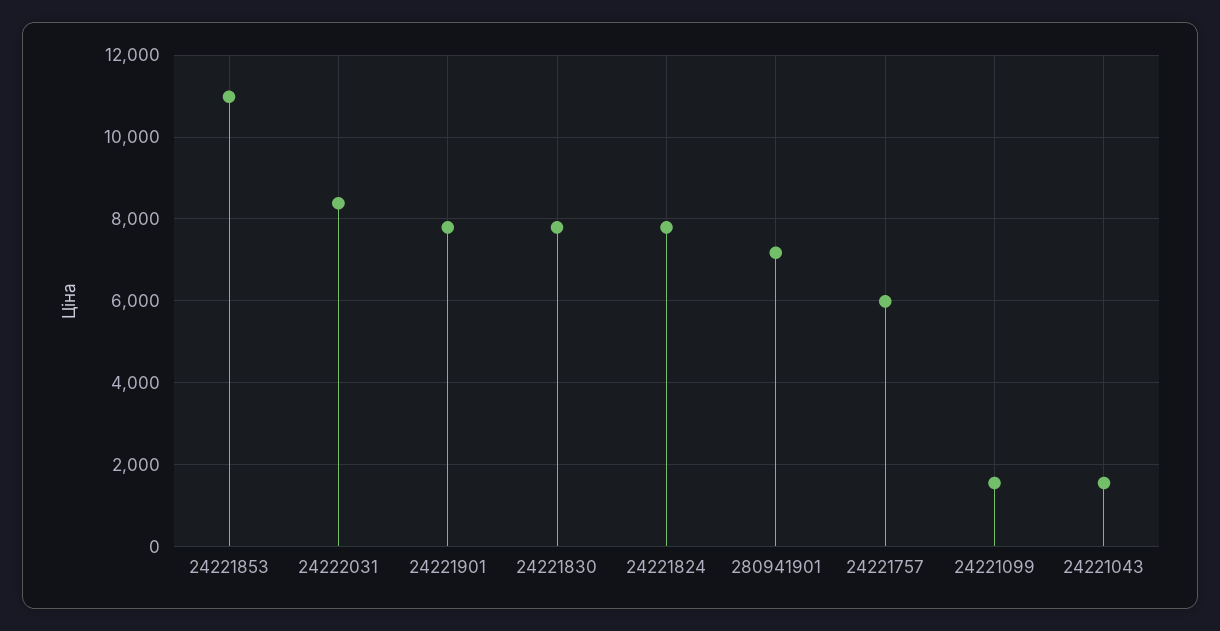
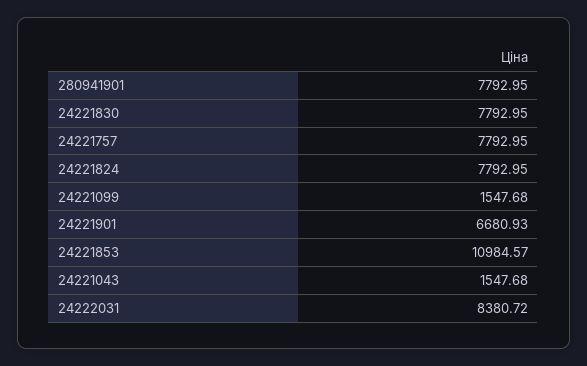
24221901: 7800 -> 6680.93
280941901: 7200 -> 7792.95
24221757: 6000 -> 7792.95

